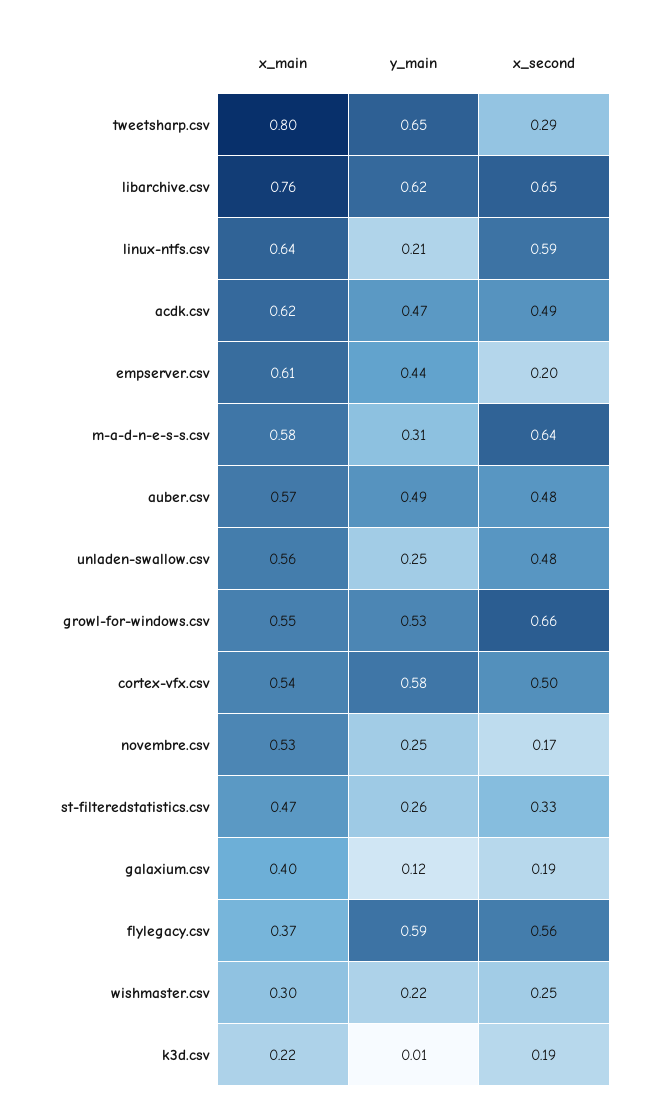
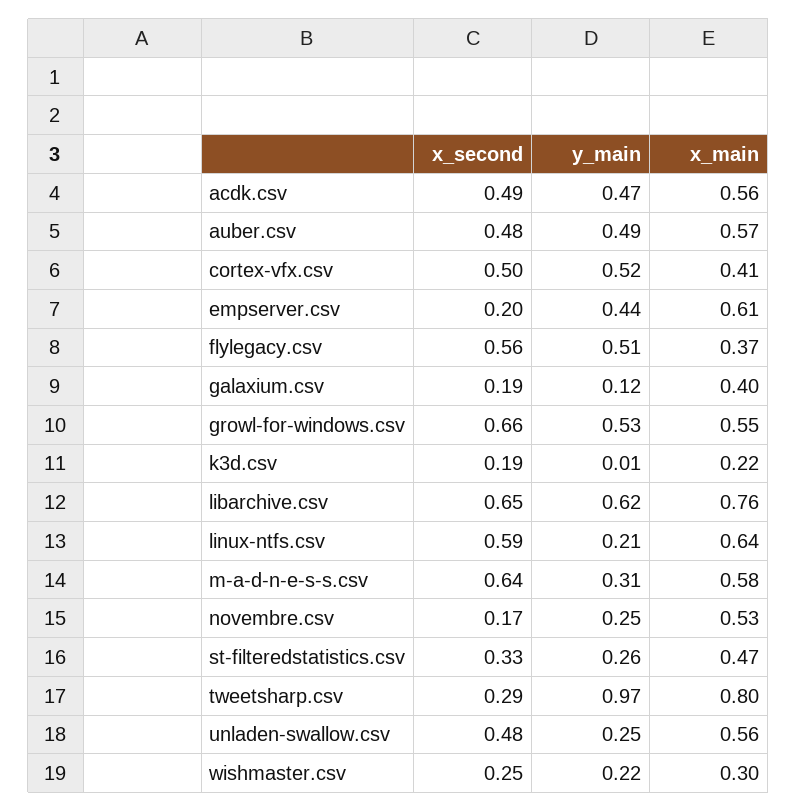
y_main, tweetsharp.csv: 0.65 -> 0.97
x_main, acdk.csv: 0.62 -> 0.56
x_main, cortex-vfx.csv: 0.54 -> 0.41
y_main, cortex-vfx.csv: 0.58 -> 0.52
y_main, flylegacy.csv: 0.59 -> 0.51

